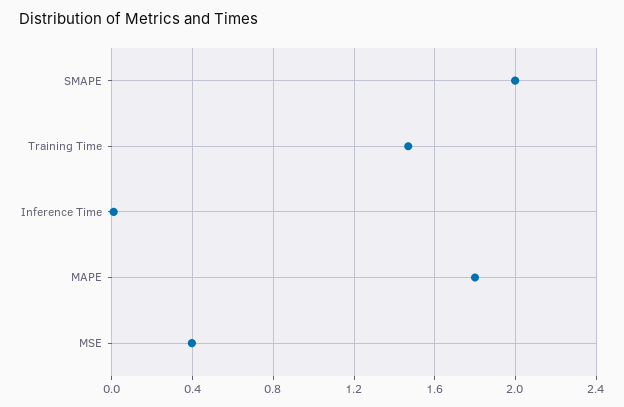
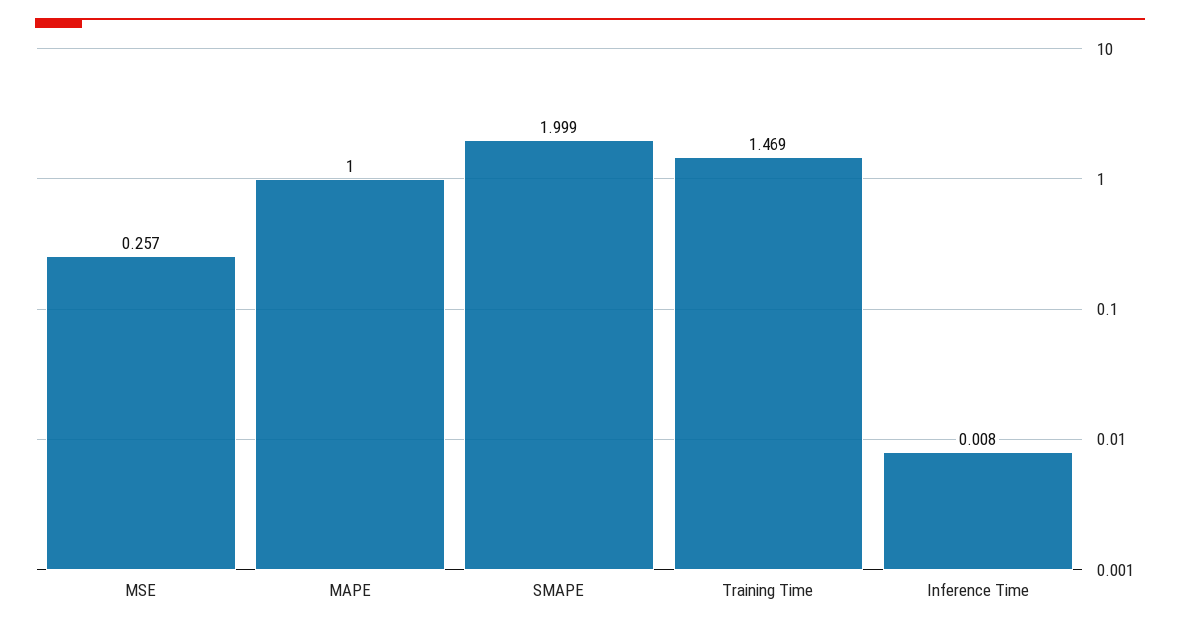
MAPE: 1.8 -> 1
MSE: 0.4 -> 0.257

